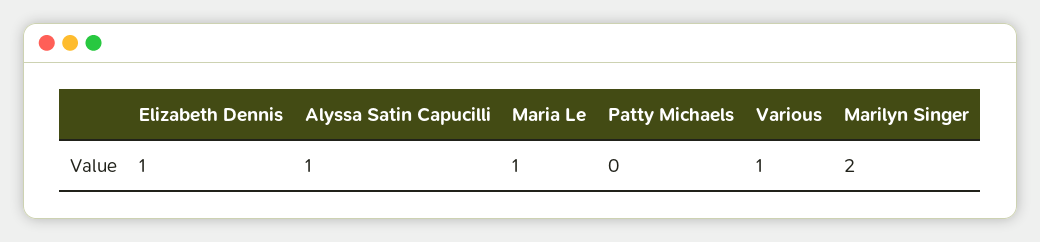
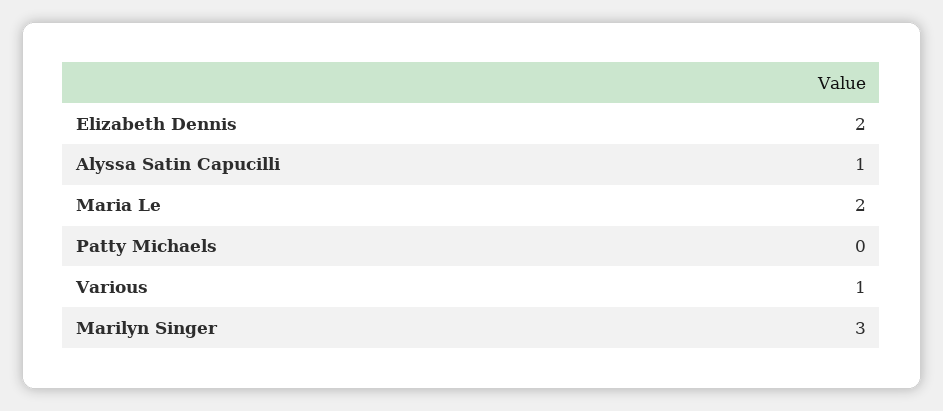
Elizabeth Dennis: 1 -> 2
Maria Le: 1 -> 2
Marilyn Singer: 2 -> 3

